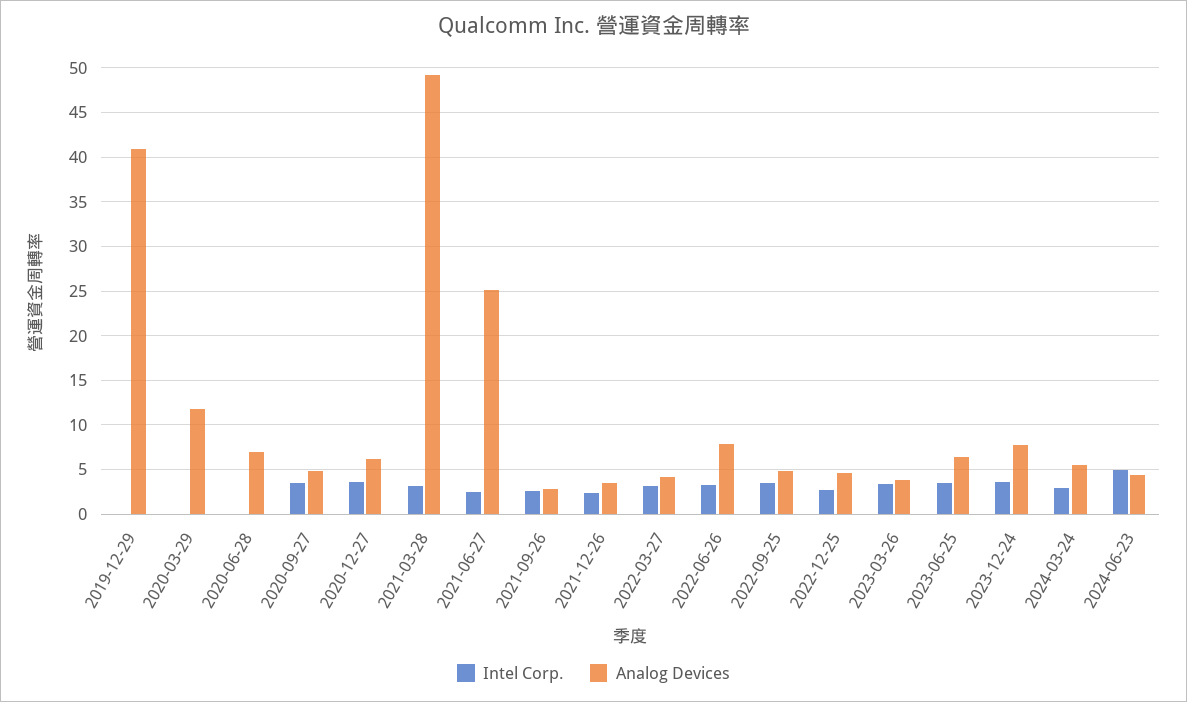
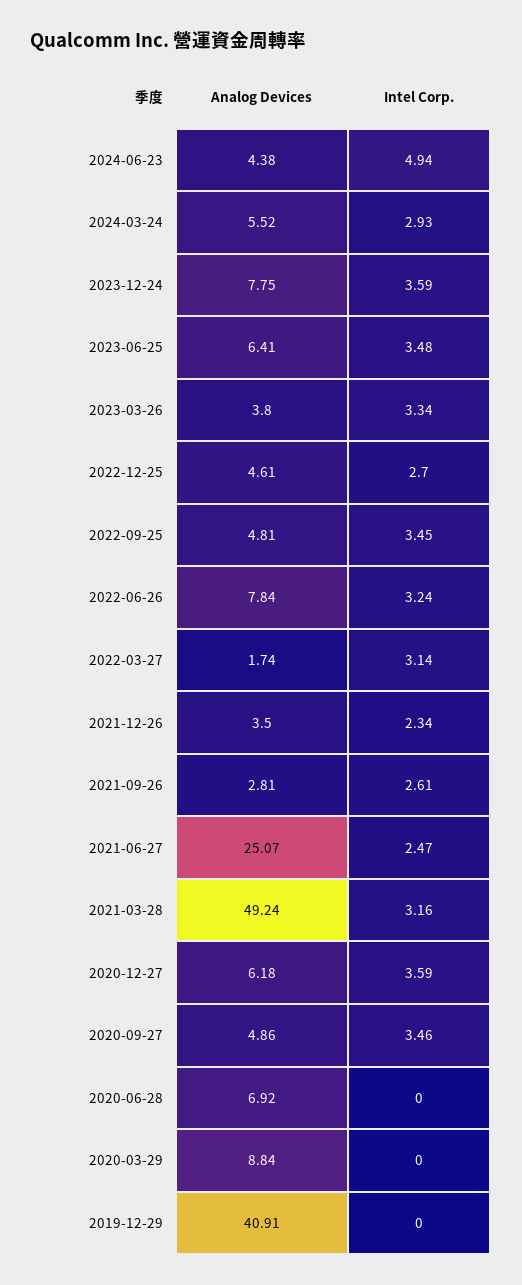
Analog Devices, 2020-03-29: 12 -> 8.84
Analog Devices, 2022-03-27: 4 -> 1.74

